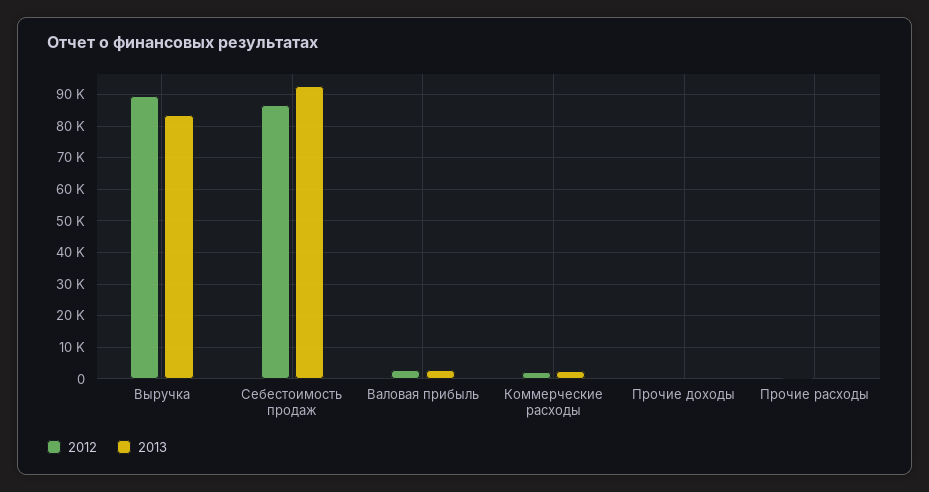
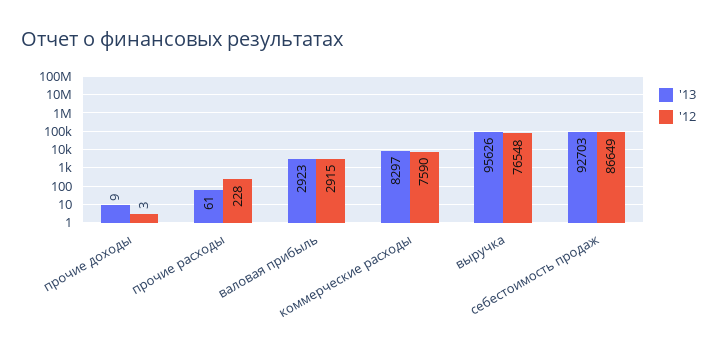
2012, Выручка: 90000 -> 76548
2013, Выручка: 84000 -> 95626
2012, Коммерческие расходы: 2000 -> 7590
2013, Коммерческие расходы: 2000 -> 8297

